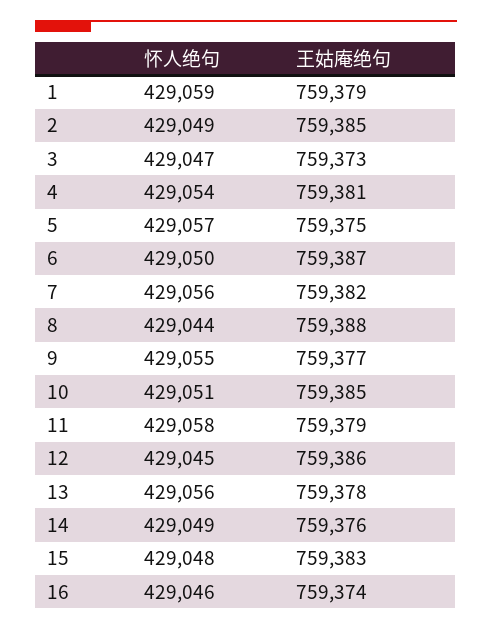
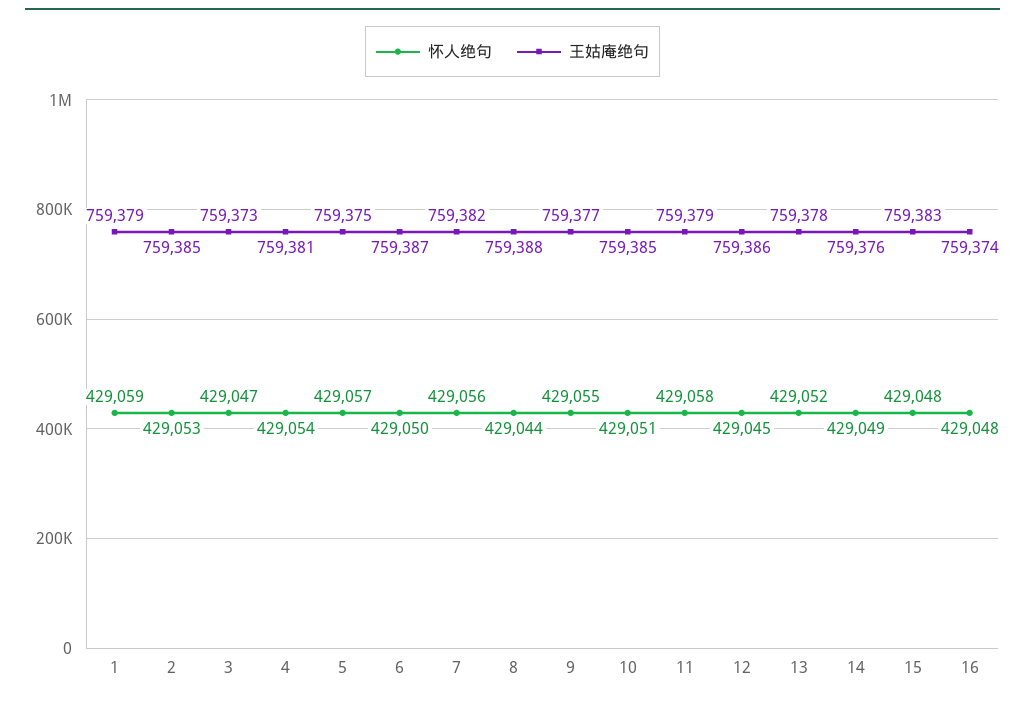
怀人绝句, 2: 429049 -> 429053
怀人绝句, 13: 429056 -> 429052
怀人绝句, 16: 429046 -> 429048

